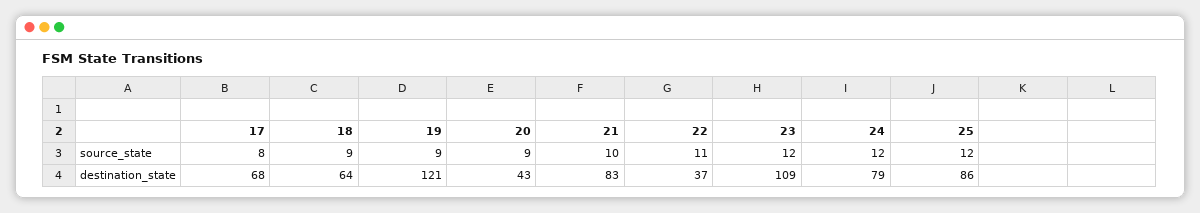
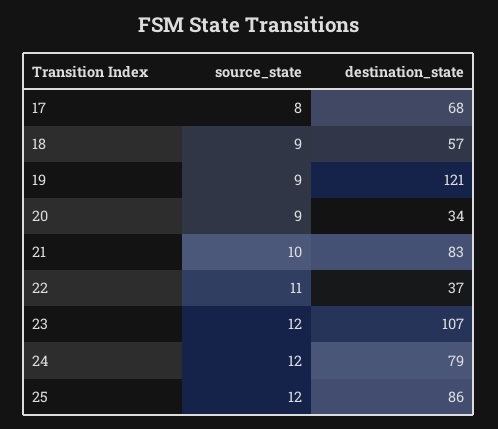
18, destination_state: 64 -> 57
20, destination_state: 43 -> 34
23, destination_state: 109 -> 107

